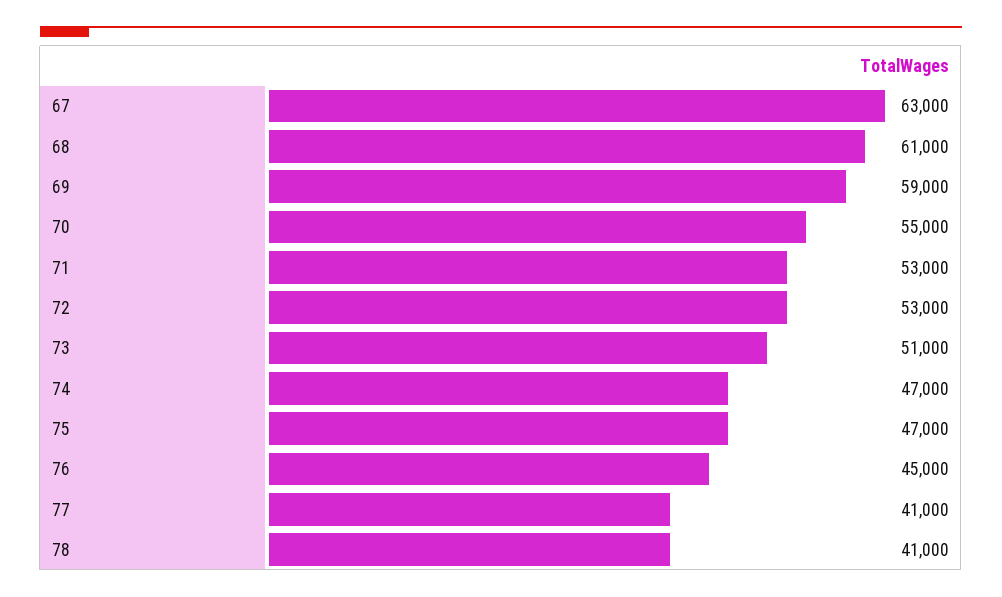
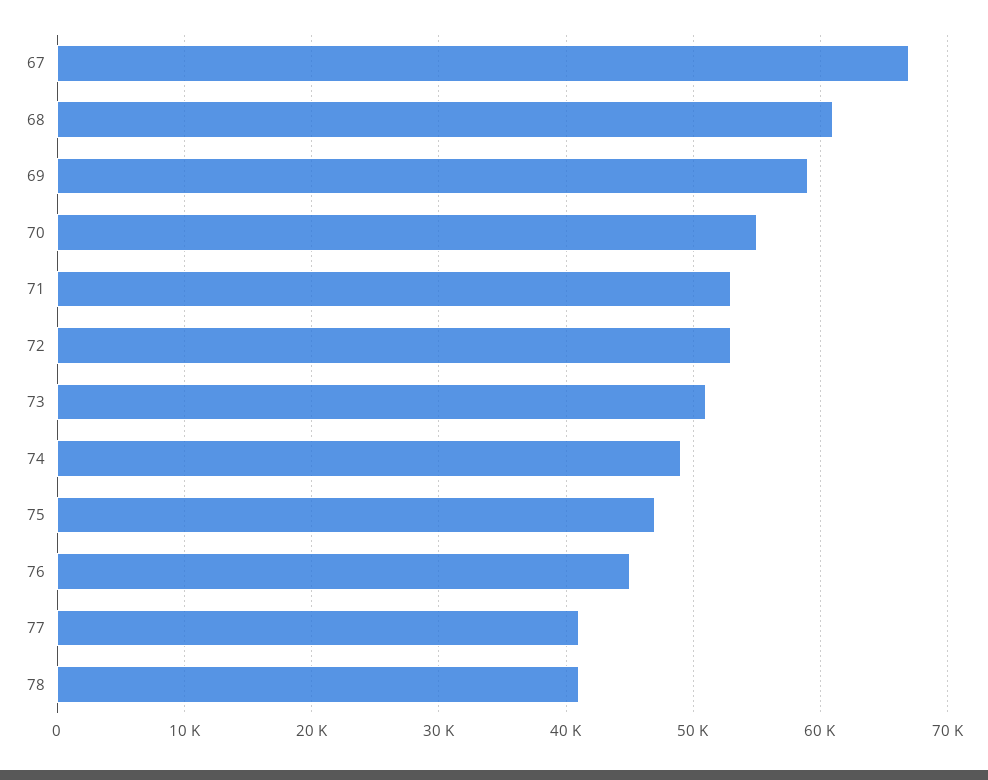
67: 63000 -> 67000
74: 47000 -> 49000

